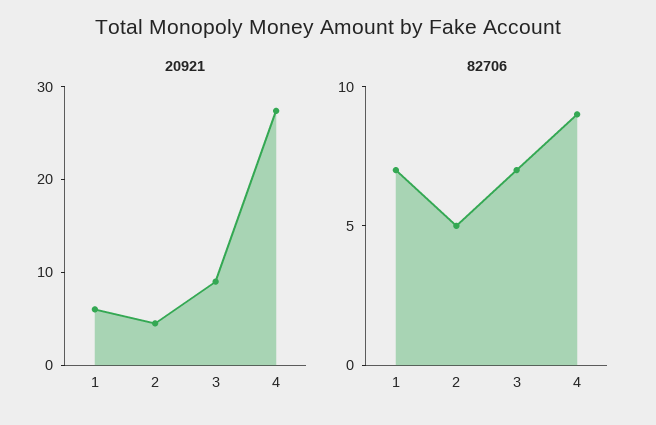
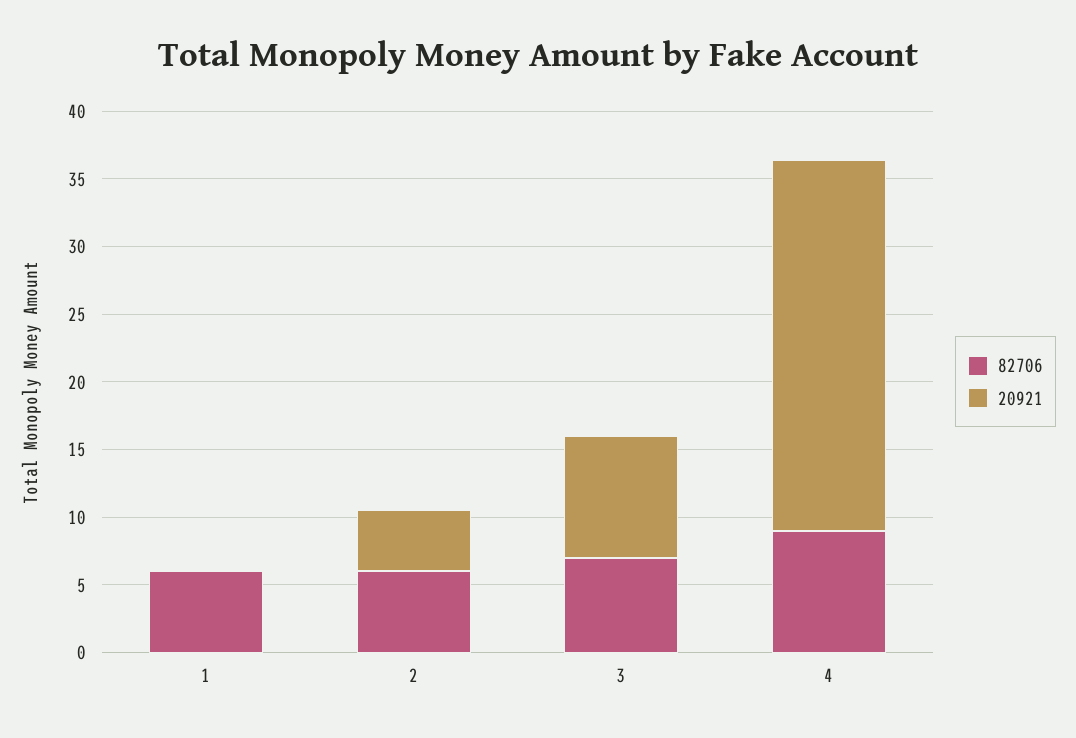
20921, 1: 6 -> 0
82706, 1: 7 -> 6
82706, 2: 5 -> 6

